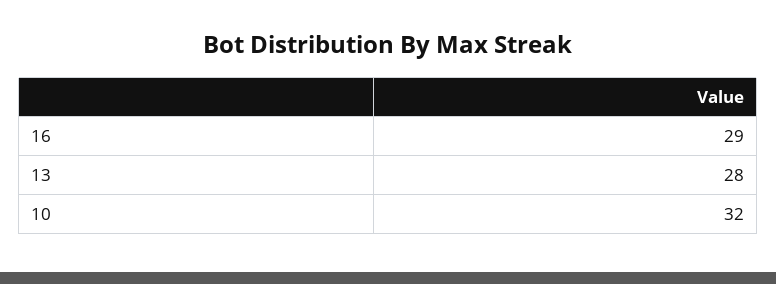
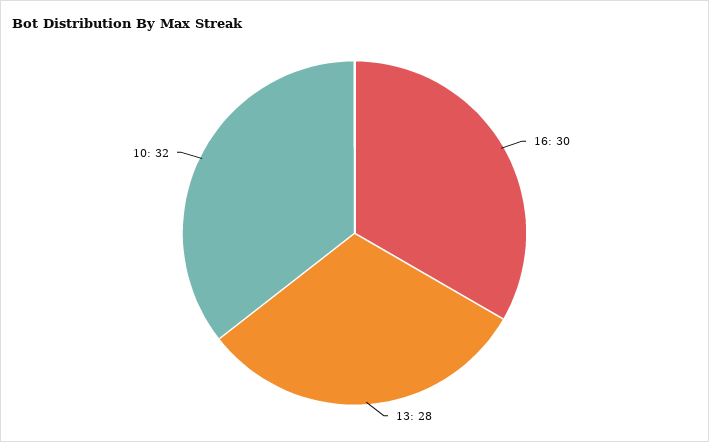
16: 29 -> 30

